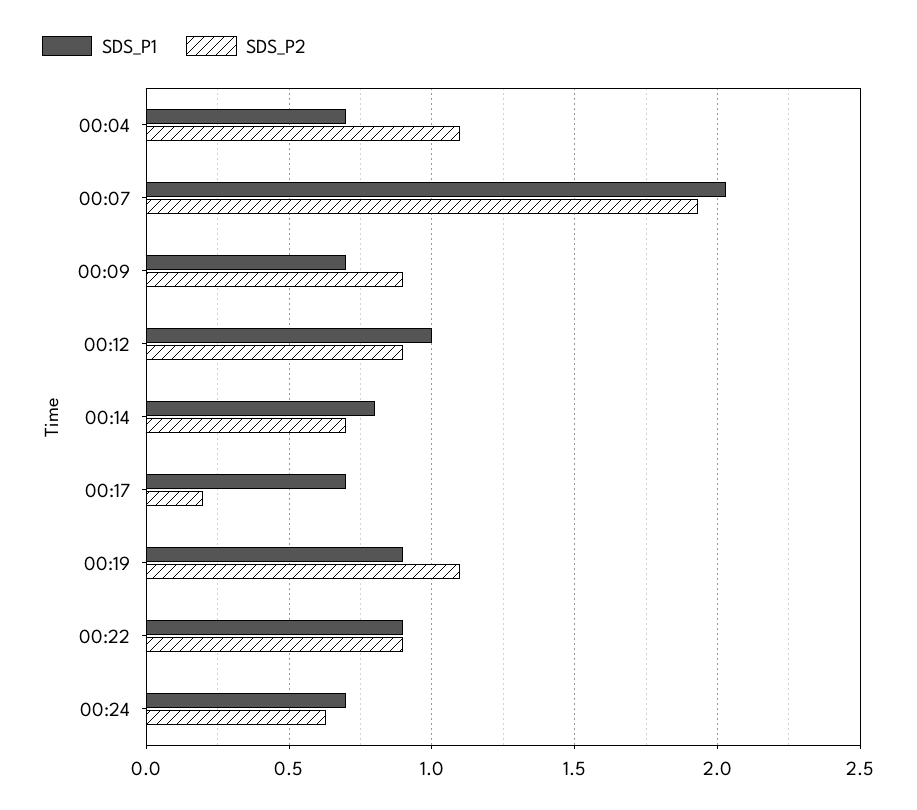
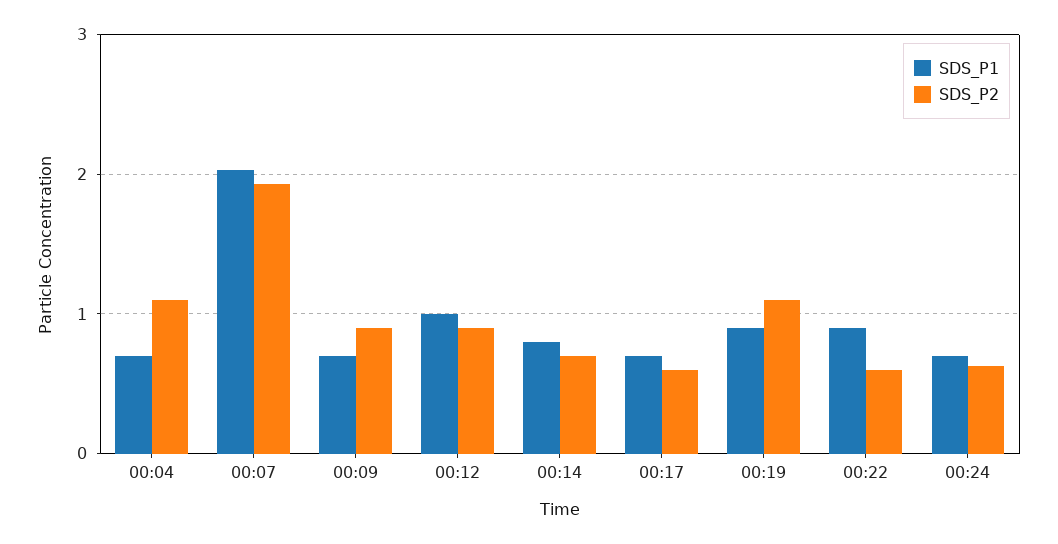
SDS_P2, 00:17: 0.2 -> 0.6
SDS_P2, 00:22: 0.9 -> 0.6

